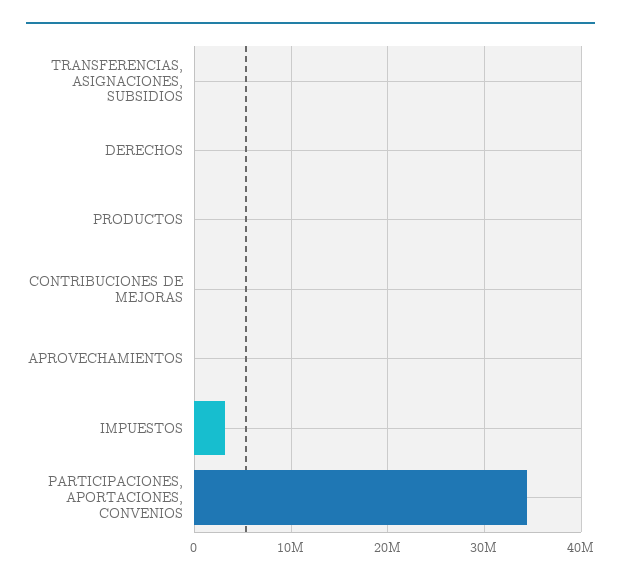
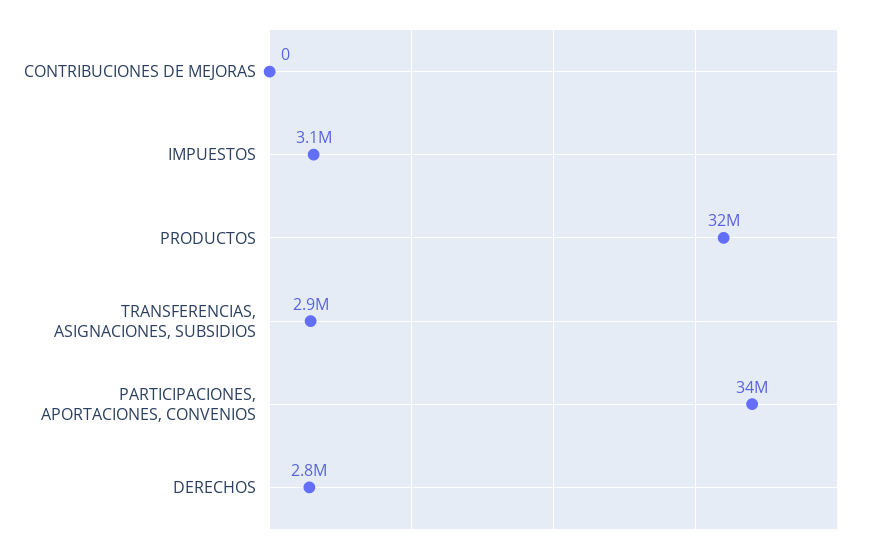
TRANSFERENCIAS, ASIGNACIONES, SUBSIDIOS: 0 -> 2900000
DERECHOS: 0 -> 2800000
PRODUCTOS: 0 -> 32000000
APROVECHAMIENTOS: 0 -> none

